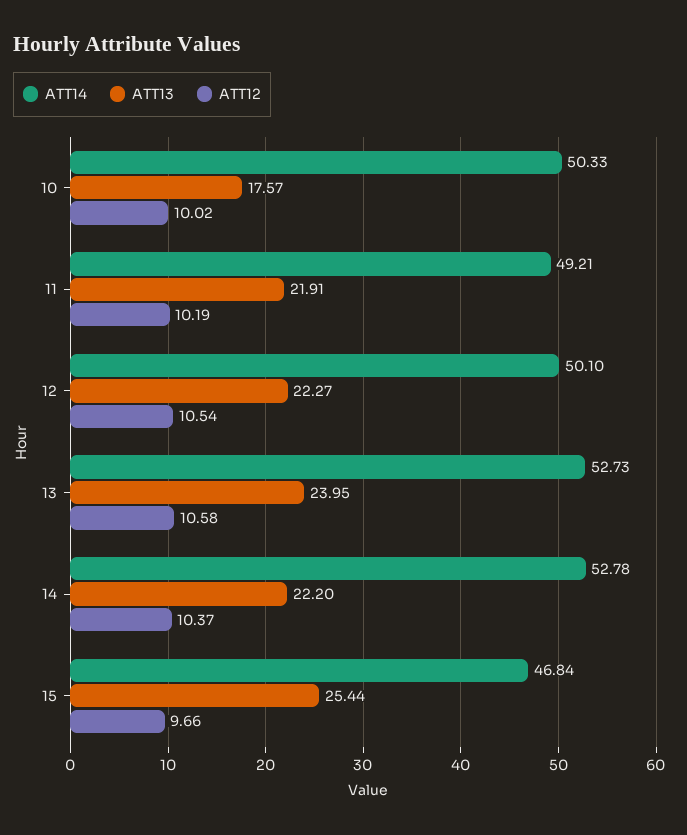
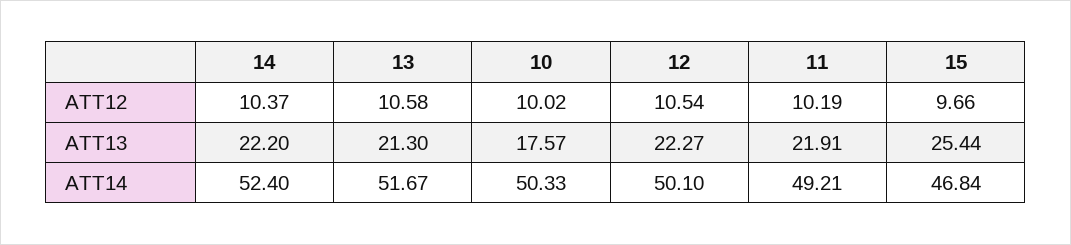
ATT14, 13: 52.73 -> 51.67
ATT13, 13: 23.95 -> 21.3
ATT14, 14: 52.78 -> 52.4

